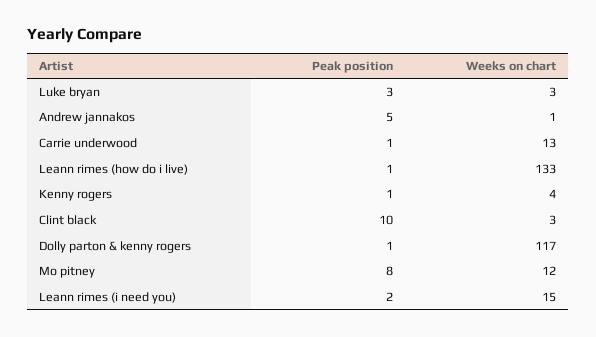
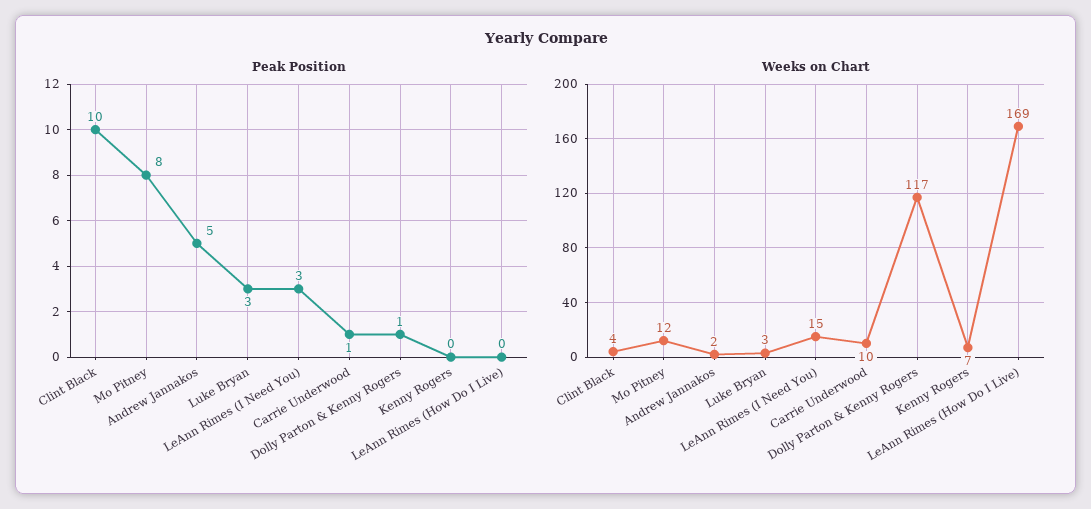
Weeks on chart, Andrew jannakos: 1 -> 2
Weeks on chart, Carrie underwood: 13 -> 10
Peak position, Leann rimes (how do i live): 1 -> 0
Weeks on chart, Leann rimes (how do i live): 133 -> 169
Peak position, Kenny rogers: 1 -> 0
Weeks on chart, Kenny rogers: 4 -> 7
Weeks on chart, Clint black: 3 -> 4
Peak position, Leann rimes (i need you): 2 -> 3

